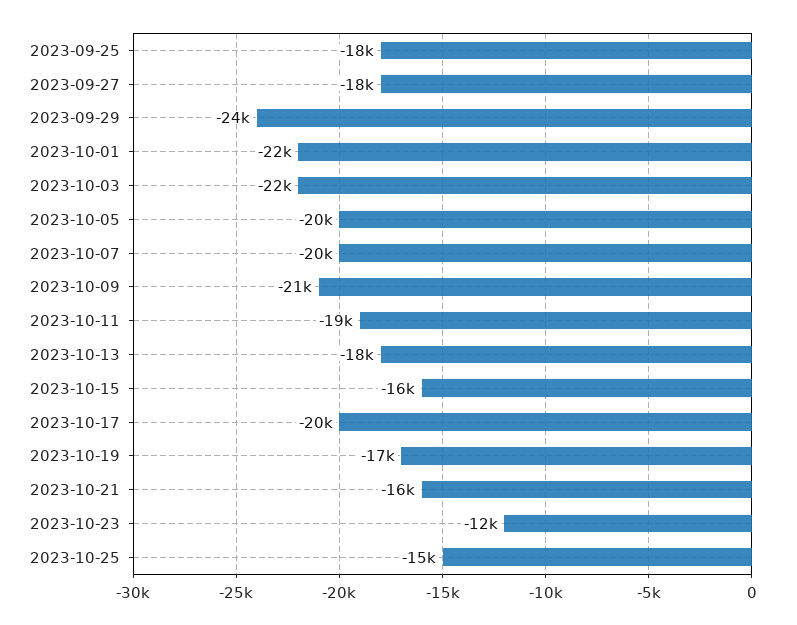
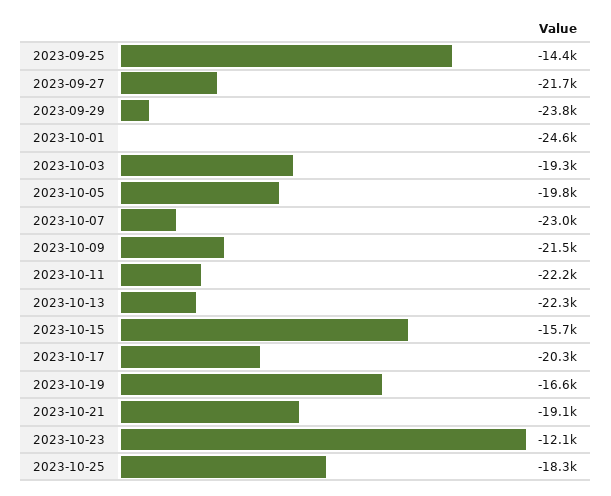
2023-09-25: -18000 -> -14400
2023-09-27: -18000 -> -21700
2023-10-01: -22000 -> -24600
2023-10-03: -22000 -> -19300
2023-10-07: -20000 -> -23000
2023-10-11: -19000 -> -22200
2023-10-13: -18000 -> -22300
2023-10-21: -16000 -> -19100
2023-10-25: -15000 -> -18300

